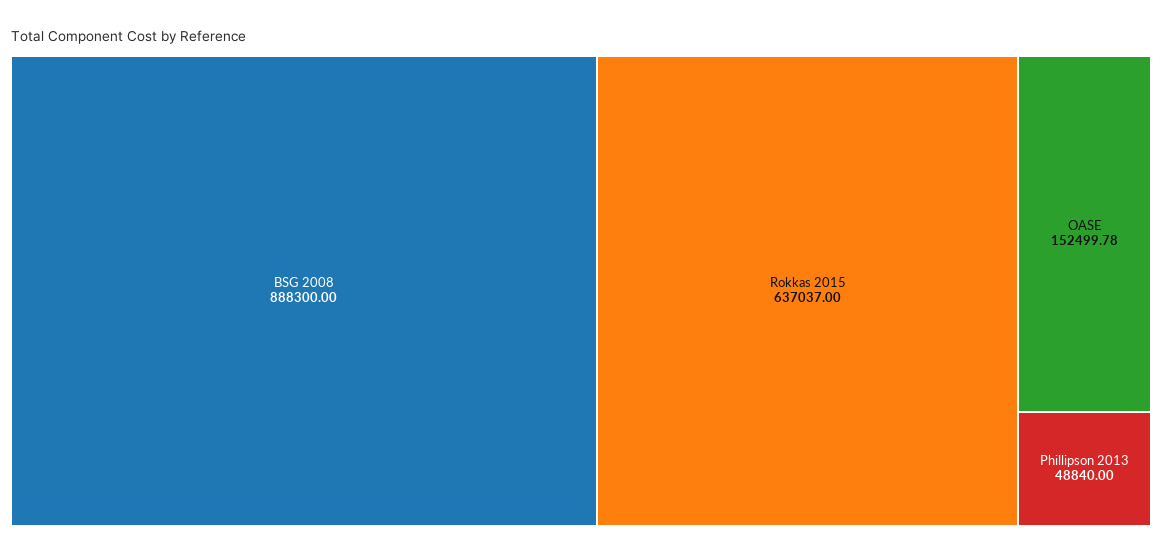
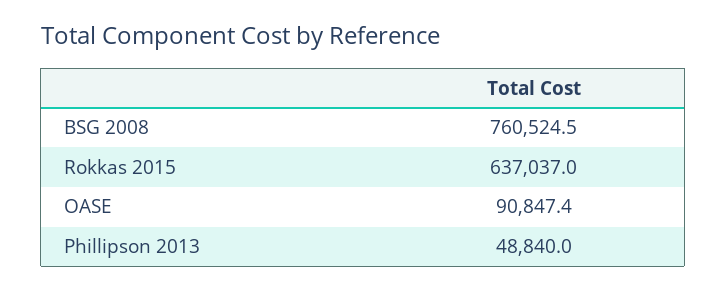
BSG 2008: 888300 -> 760524.5
OASE: 152499.78 -> 90847.4

